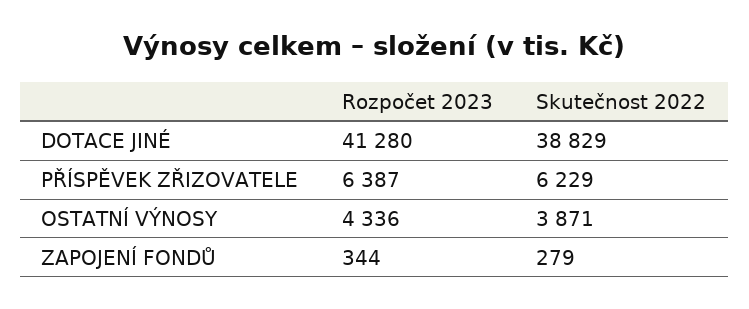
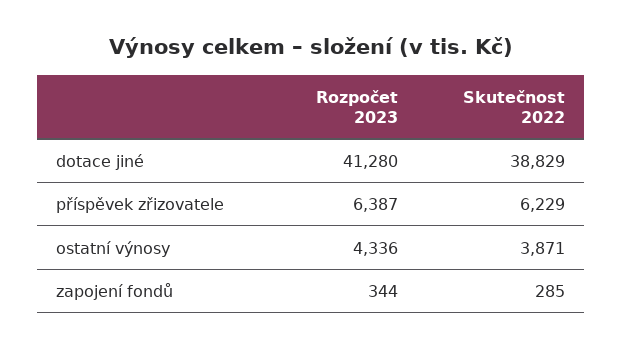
Skutečnost 2022, ZAPOJENÍ FONDŮ: 279 -> 285

